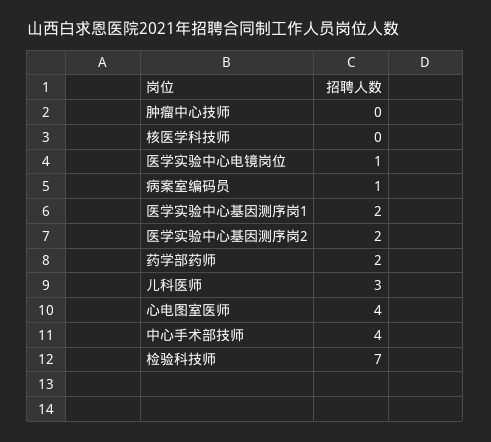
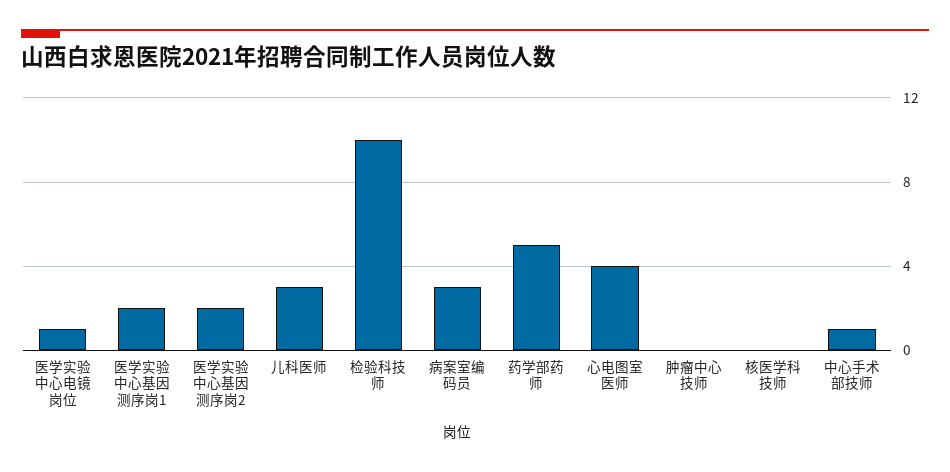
病案室编码员: 1 -> 3
药学部药师: 2 -> 5
中心手术部技师: 4 -> 1
检验科技师: 7 -> 10

